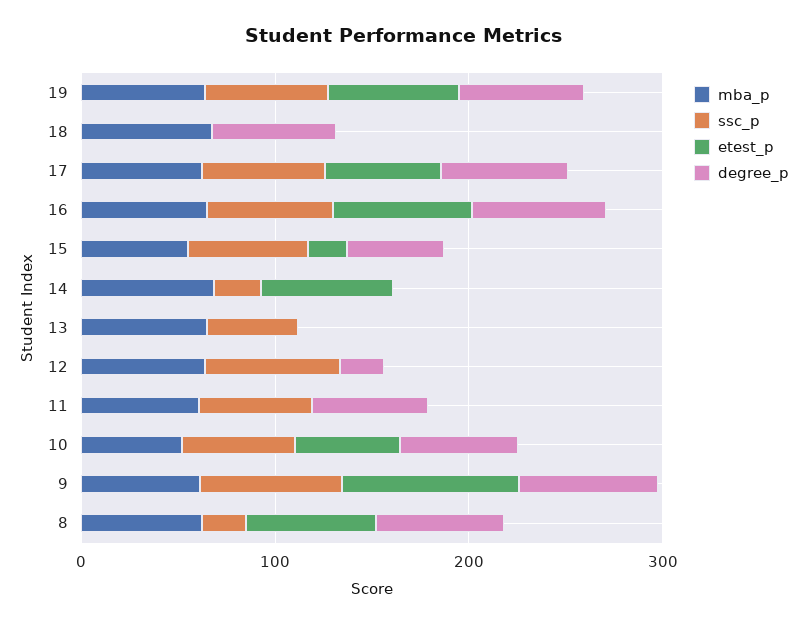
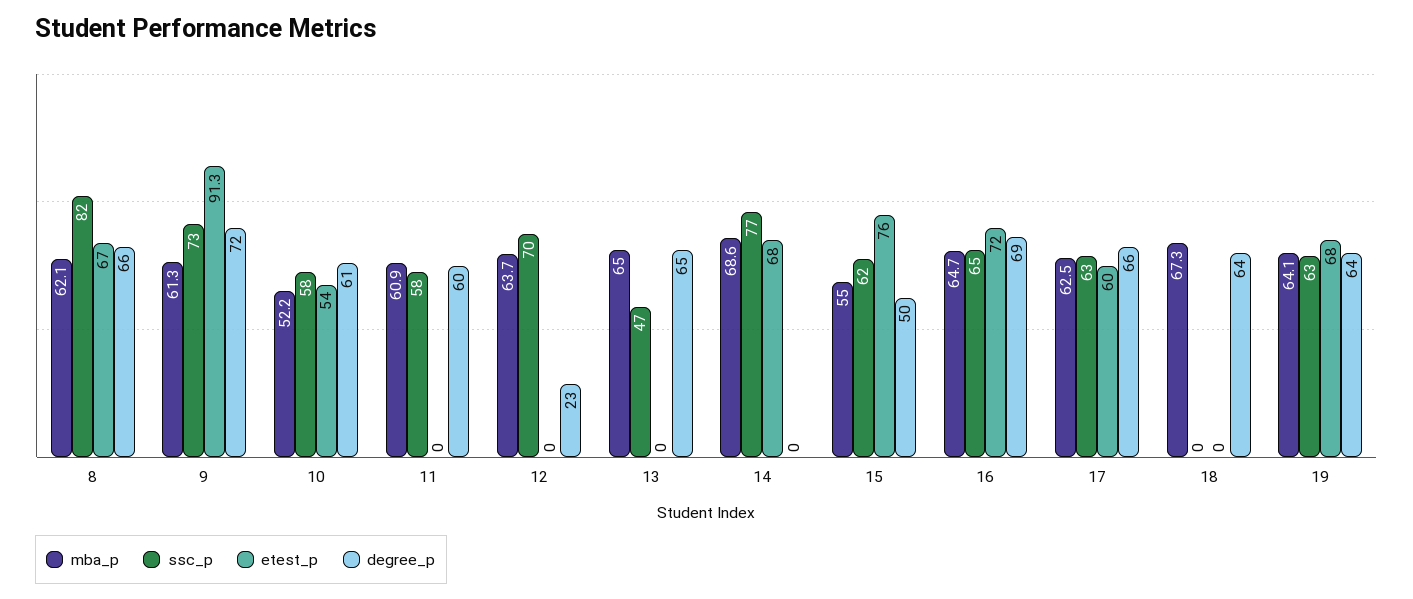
etest_p, 15: 20 -> 76
ssc_p, 14: 20 -> 77
degree_p, 13: 0 -> 65
ssc_p, 8: 20 -> 82

